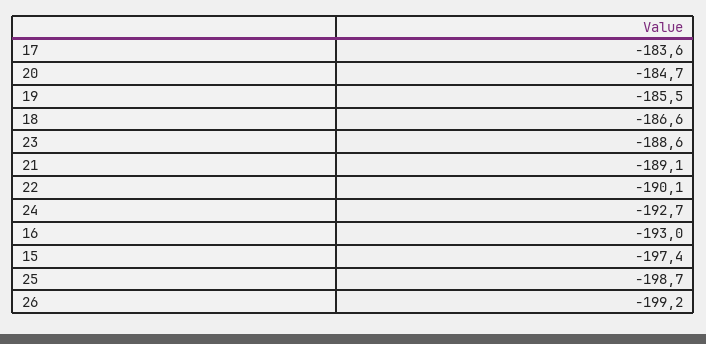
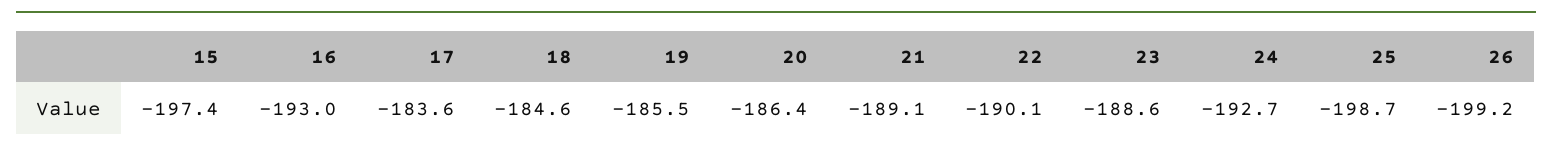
20: -184.7 -> -186.4
18: -186.6 -> -184.6

